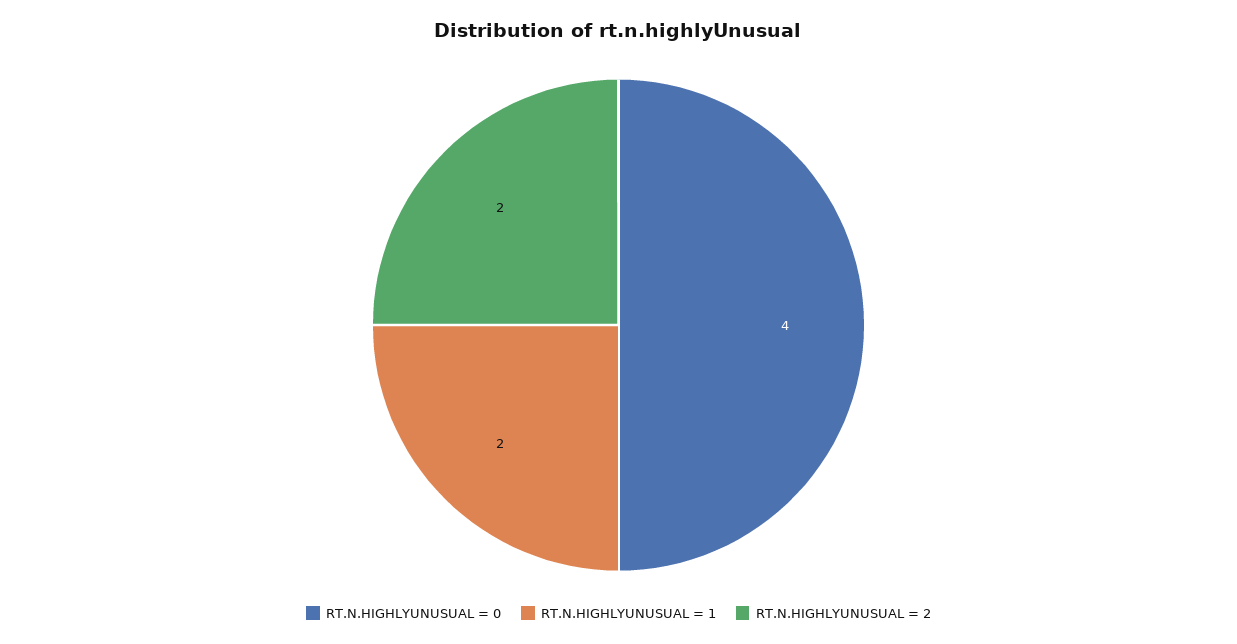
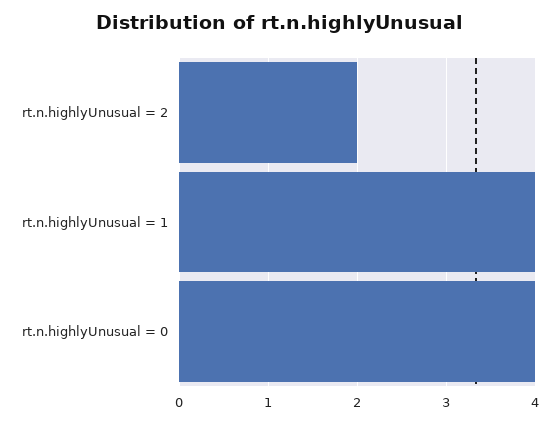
RT.N.HIGHLYUNUSUAL = 1: 2 -> 4

